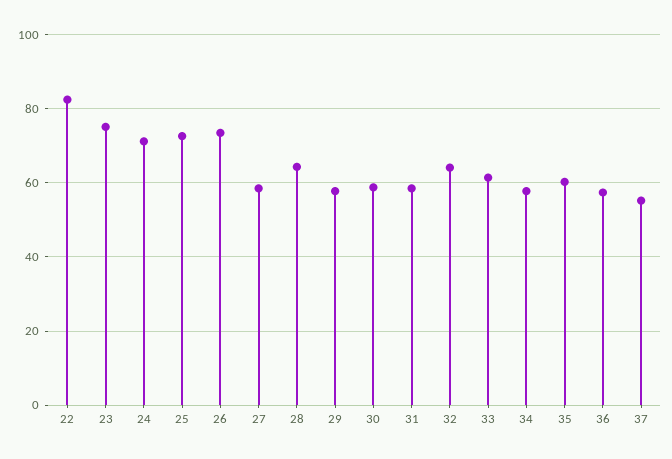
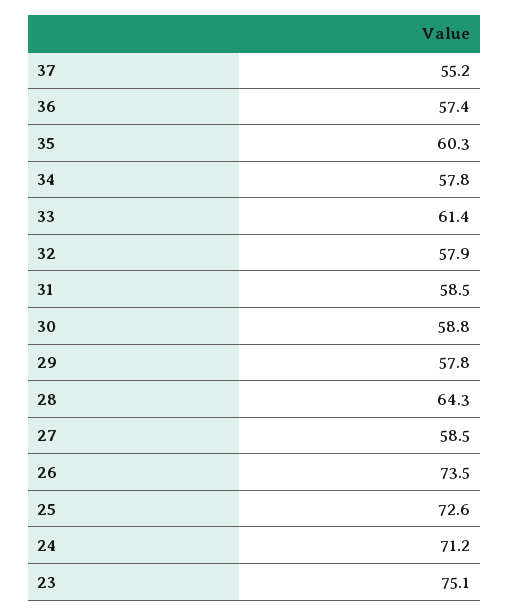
22: 82 -> none
32: 64 -> 57.9

